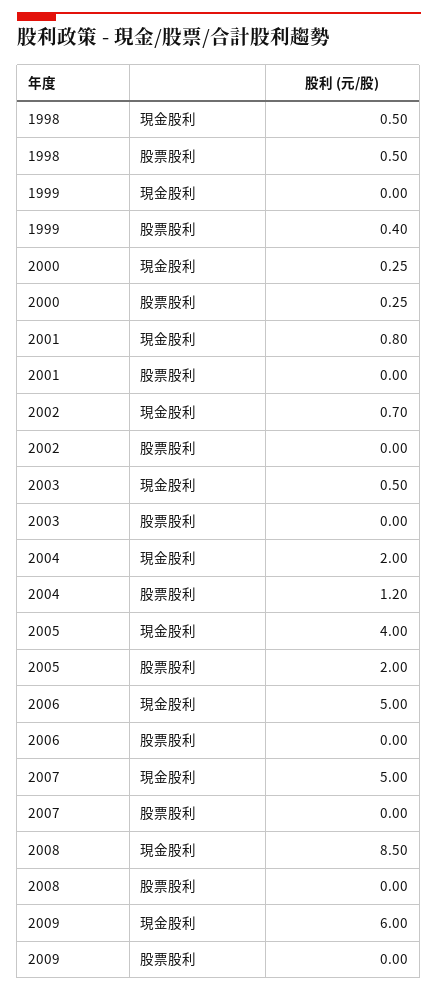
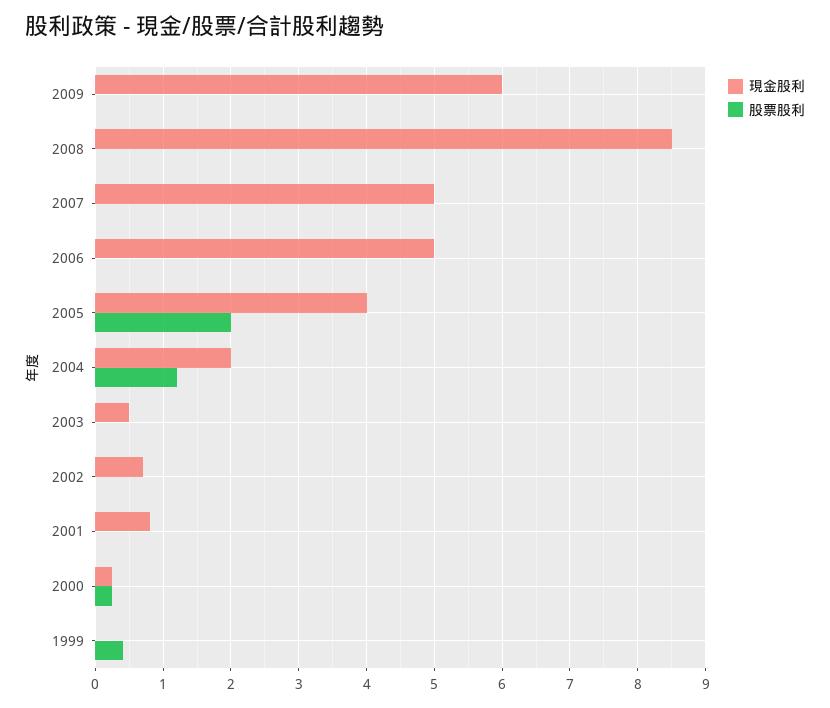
現金股利, 1998: 0.5 -> none
股票股利, 1998: 0.5 -> none

